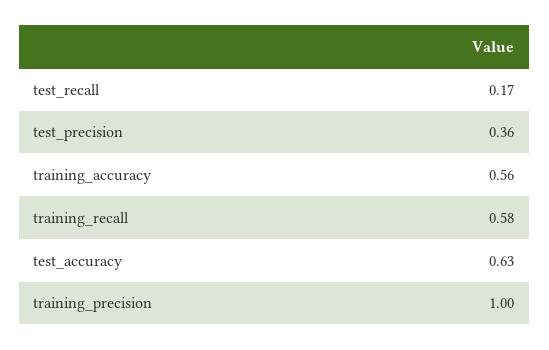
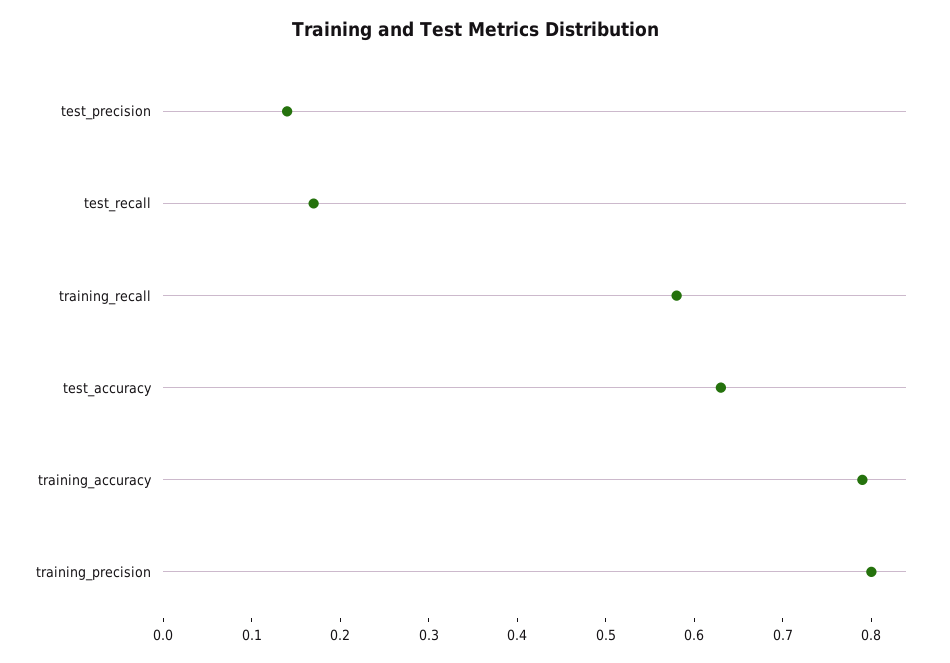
test_precision: 0.36 -> 0.14
training_accuracy: 0.56 -> 0.79
training_precision: 1 -> 0.8

